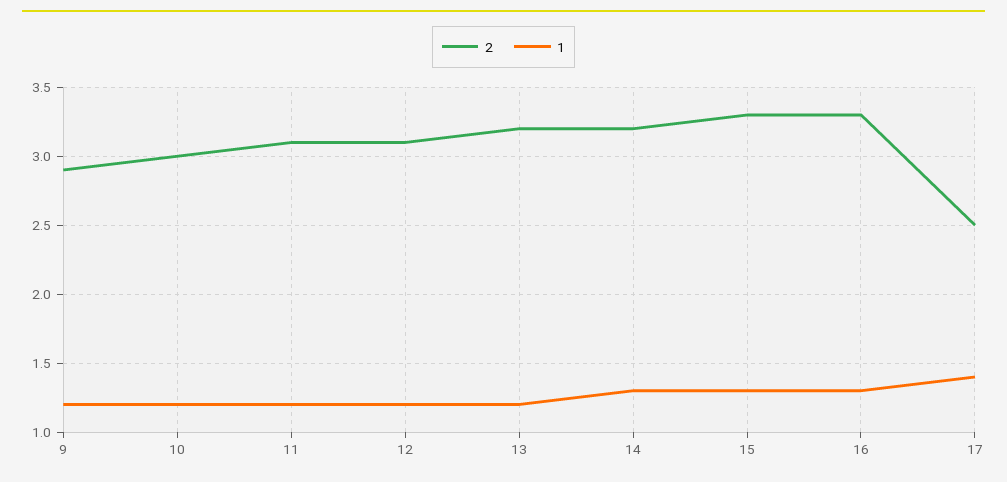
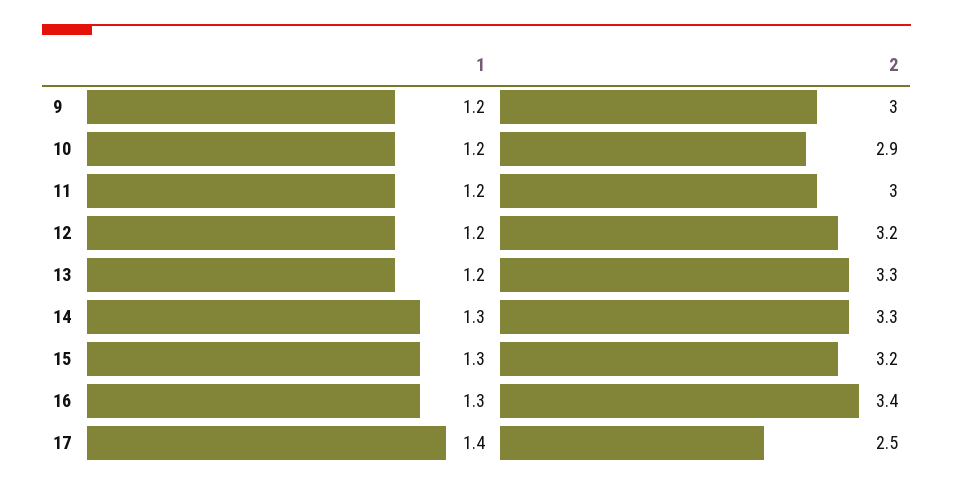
2, 9: 2.9 -> 3
2, 10: 3 -> 2.9
2, 11: 3.1 -> 3
2, 12: 3.1 -> 3.2
2, 13: 3.2 -> 3.3
2, 14: 3.2 -> 3.3
2, 15: 3.3 -> 3.2
2, 16: 3.3 -> 3.4

